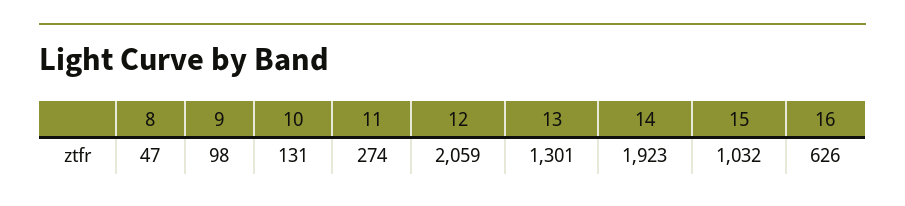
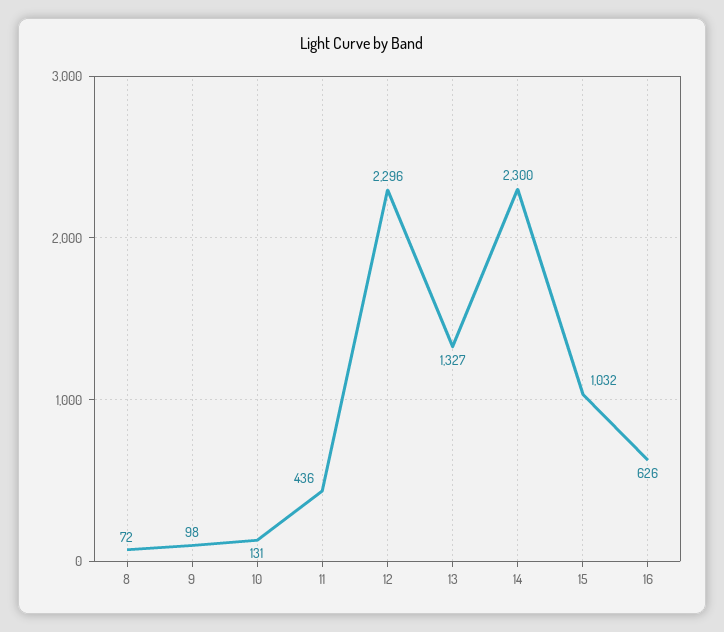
8: 47 -> 72
11: 274 -> 436
12: 2059 -> 2296
13: 1301 -> 1327
14: 1923 -> 2300

